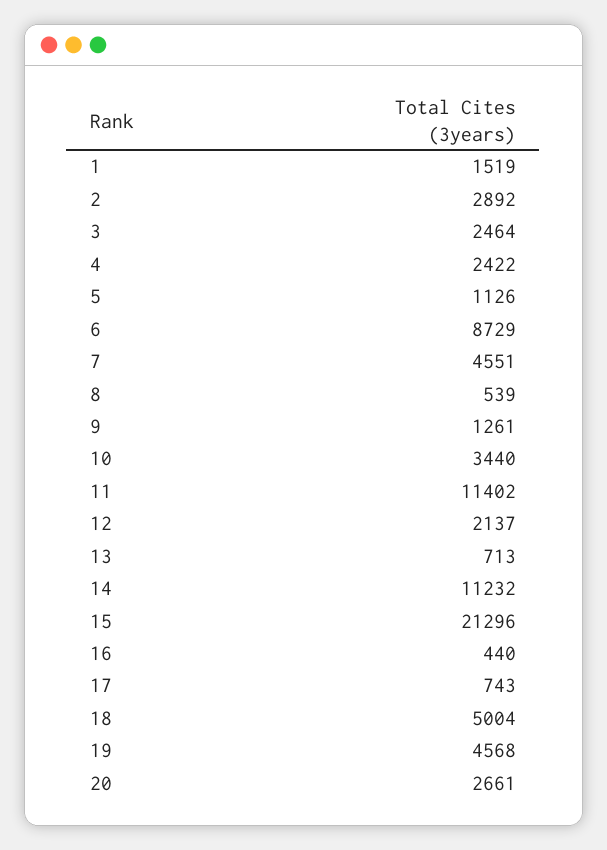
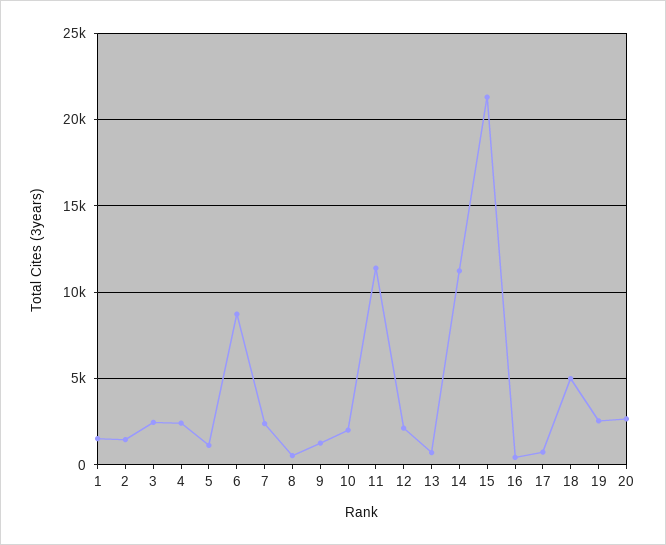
2: 2892 -> 1500
7: 4551 -> 2500
10: 3440 -> 2000
19: 4568 -> 2500

